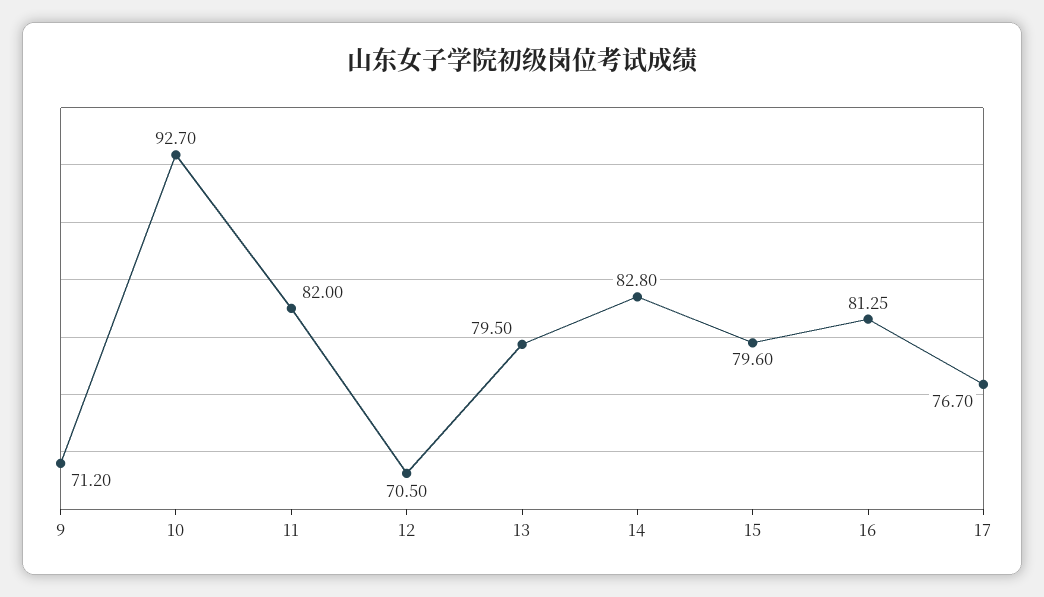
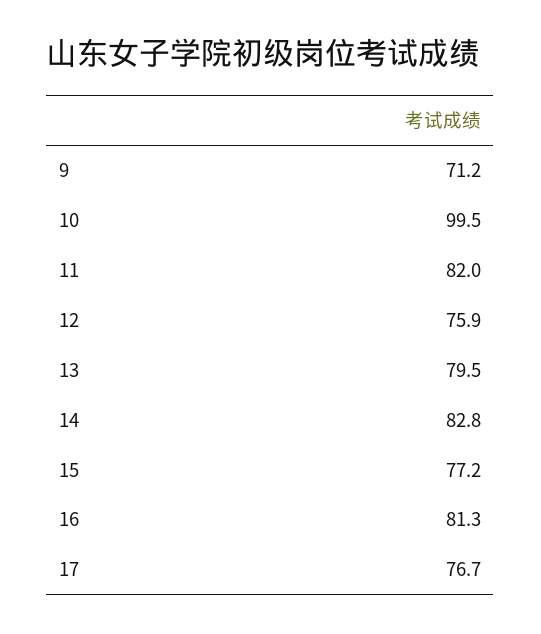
10: 92.7 -> 99.5
12: 70.5 -> 75.9
15: 79.6 -> 77.2

